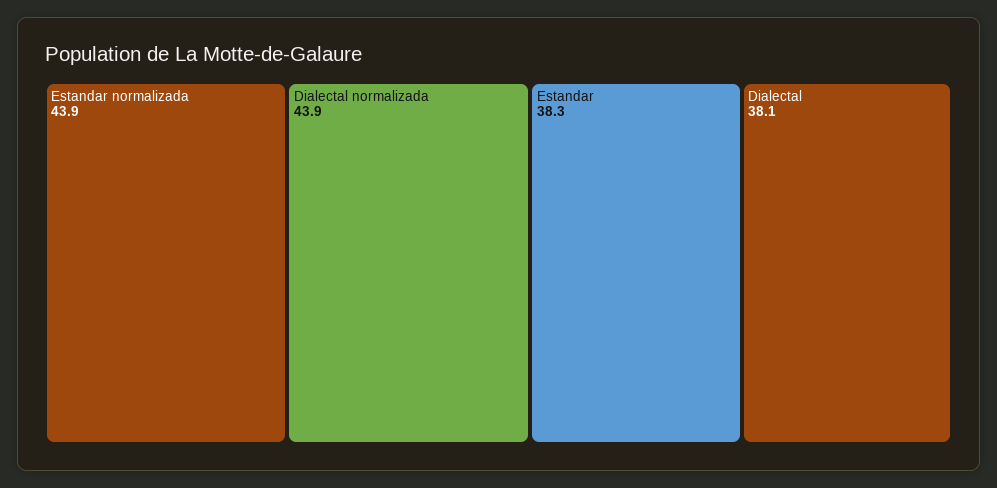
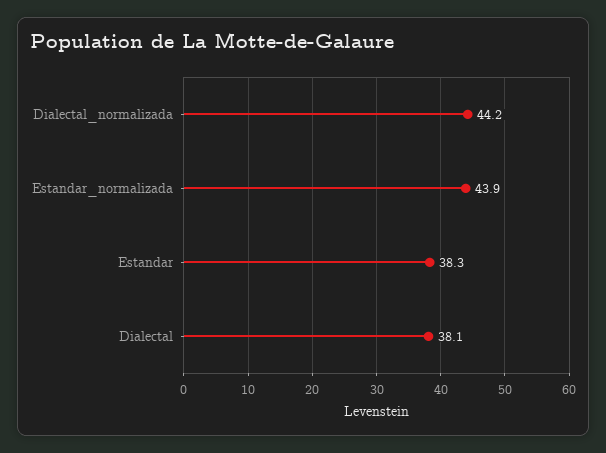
Dialectal normalizada: 43.9 -> 44.2

